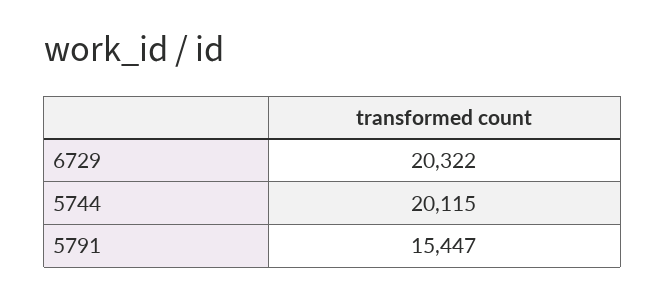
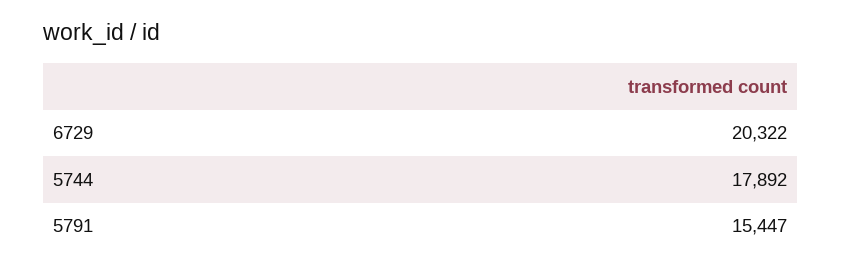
5744: 20115 -> 17892

